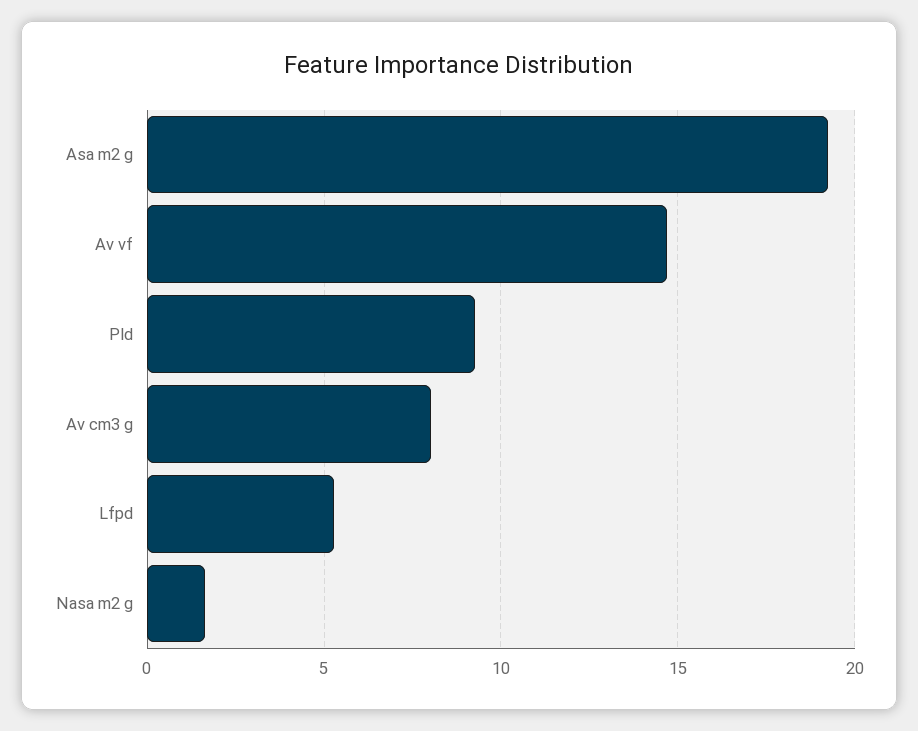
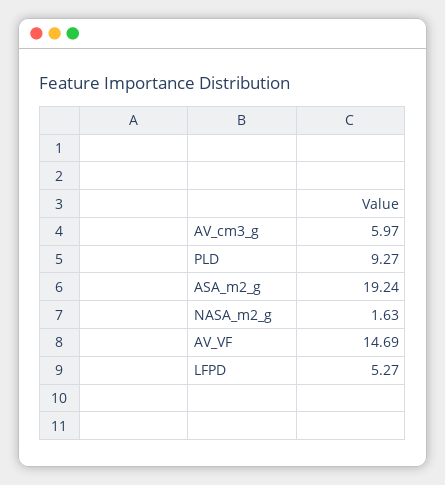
Av cm3 g: 8 -> 5.97

